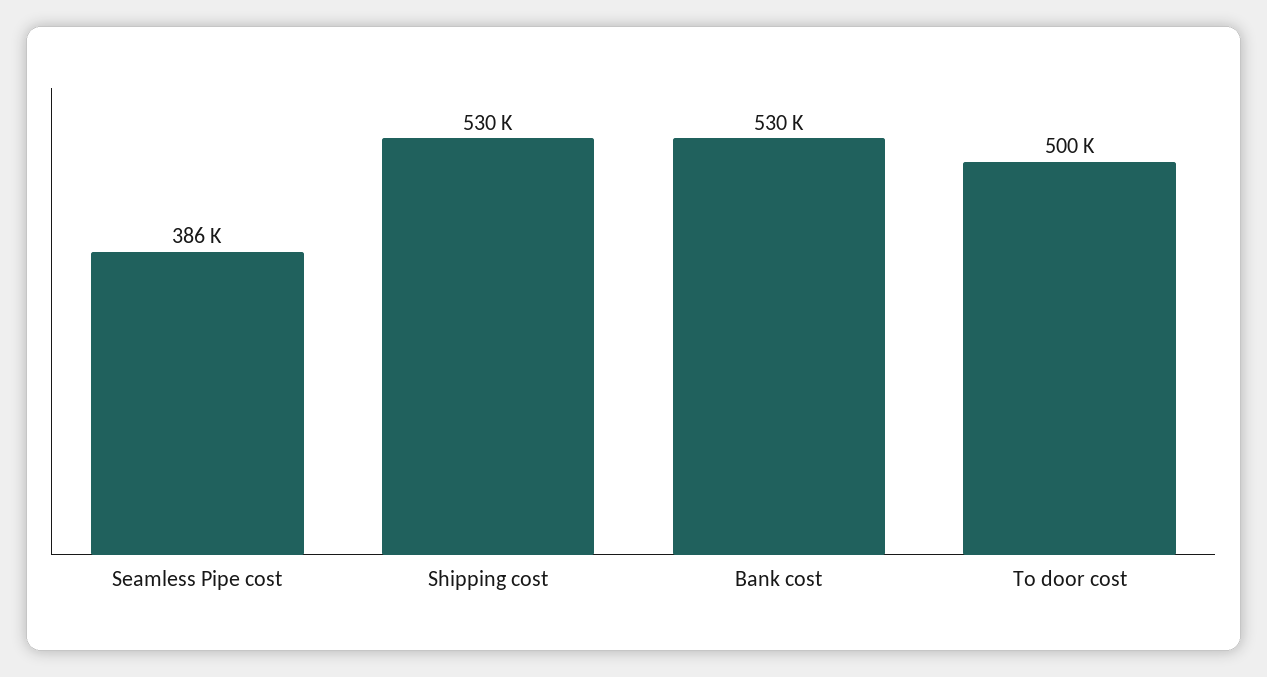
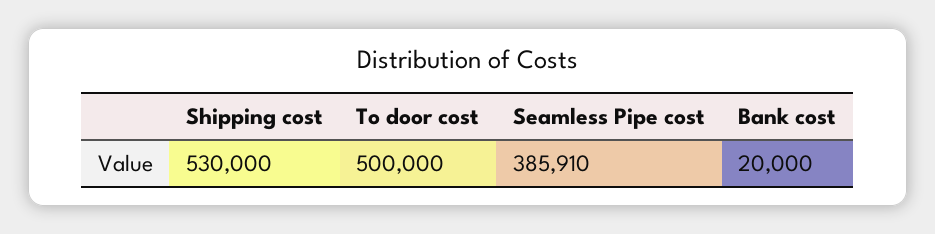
Bank cost: 530000 -> 20000

